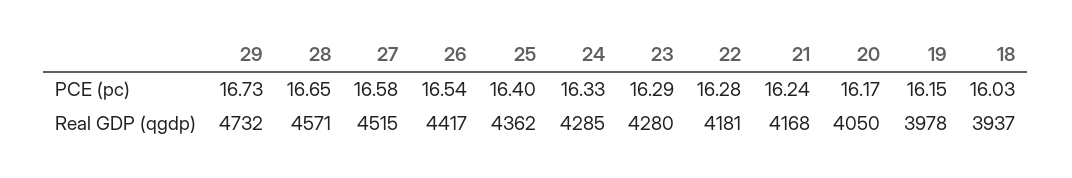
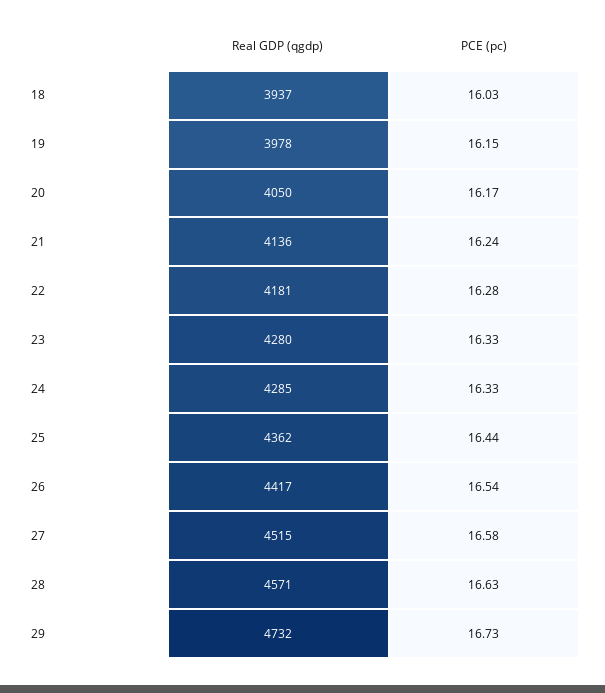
28, PCE (pc): 16.65 -> 16.63
25, PCE (pc): 16.4 -> 16.44
23, PCE (pc): 16.29 -> 16.33
21, Real GDP (qgdp): 4168 -> 4136

